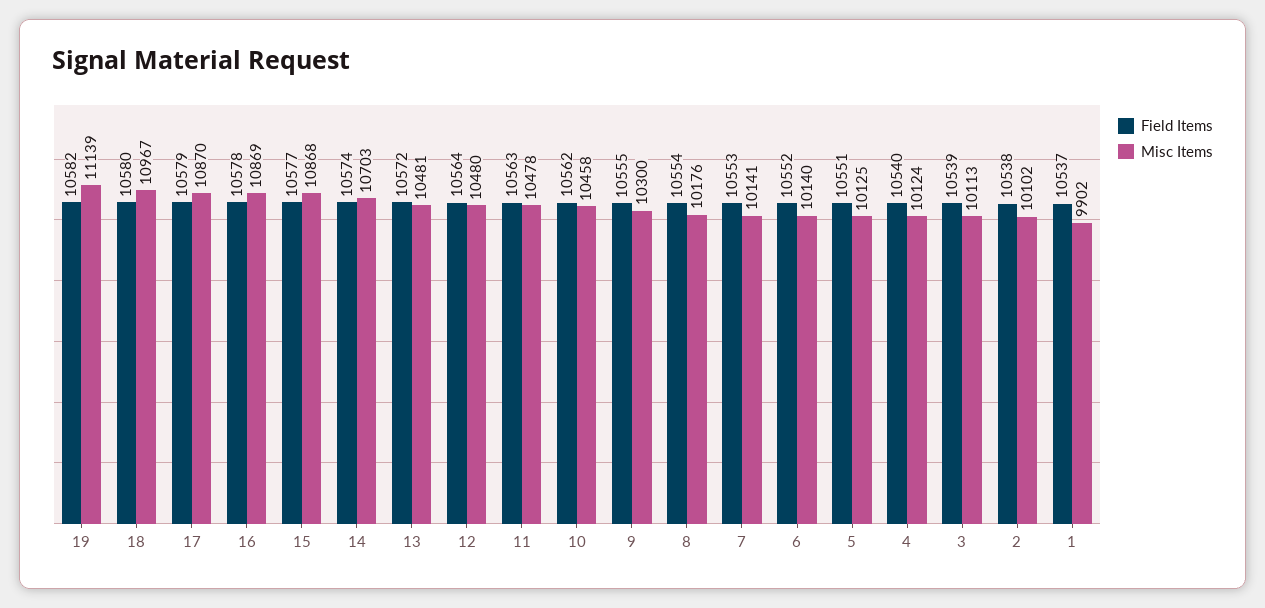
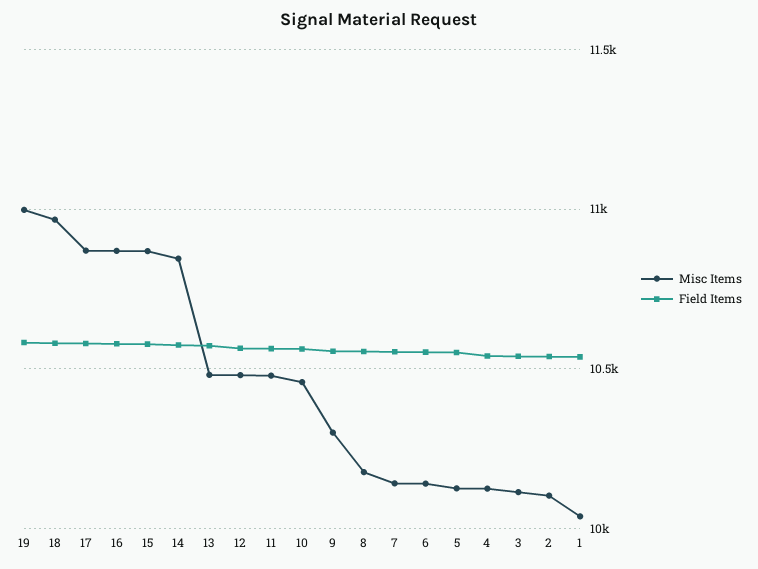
Misc Items, 19: 11139 -> 11000
Misc Items, 14: 10703 -> 10850
Misc Items, 1: 9902 -> 10050

